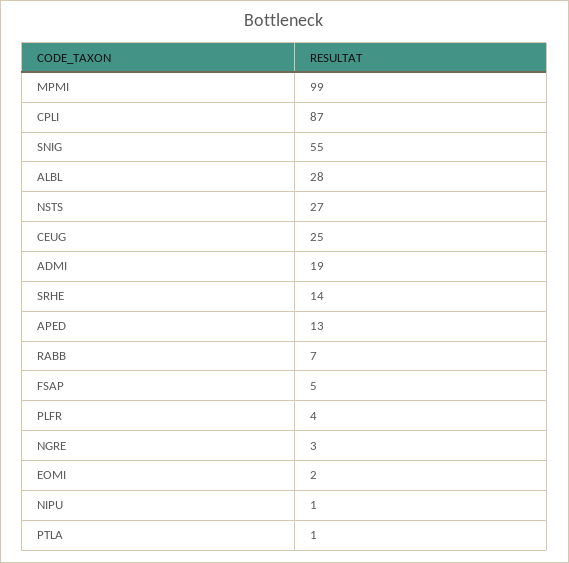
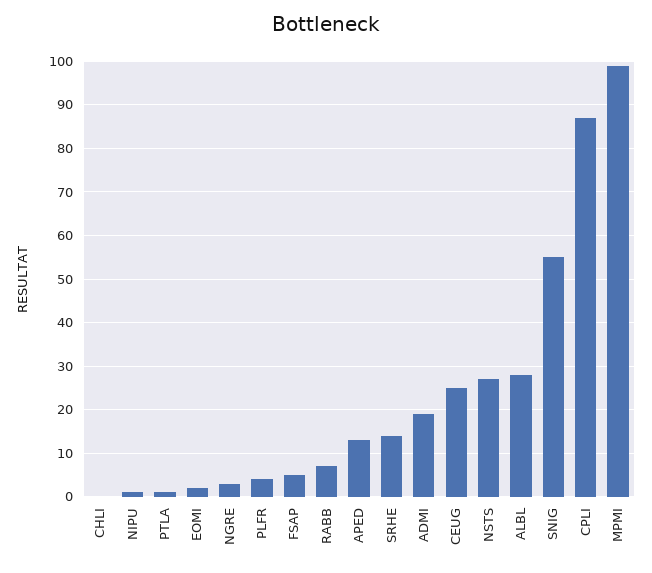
CHLI: none -> 0

